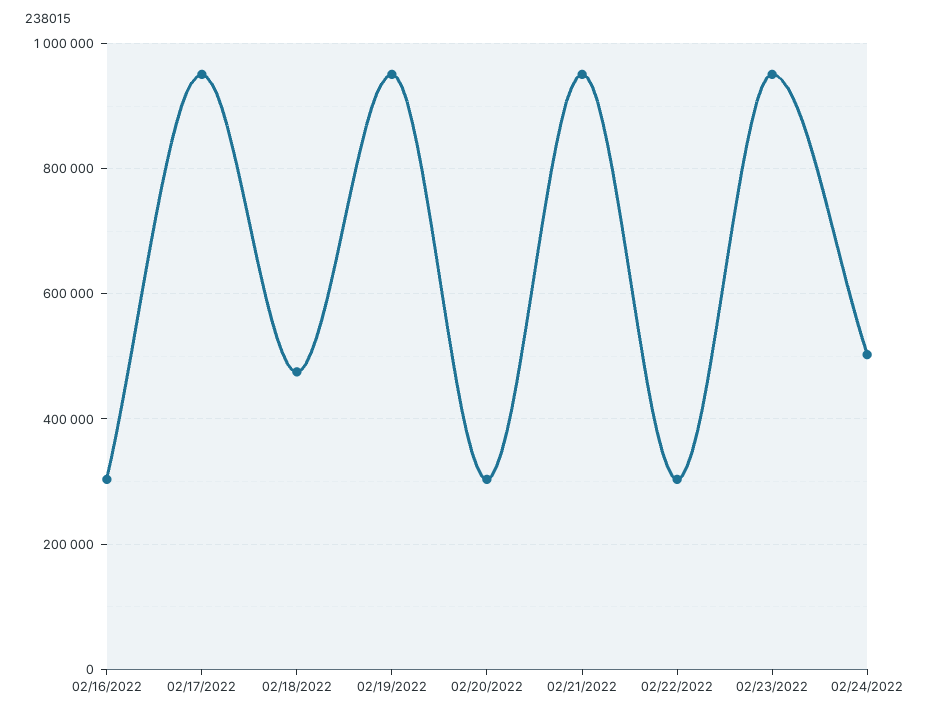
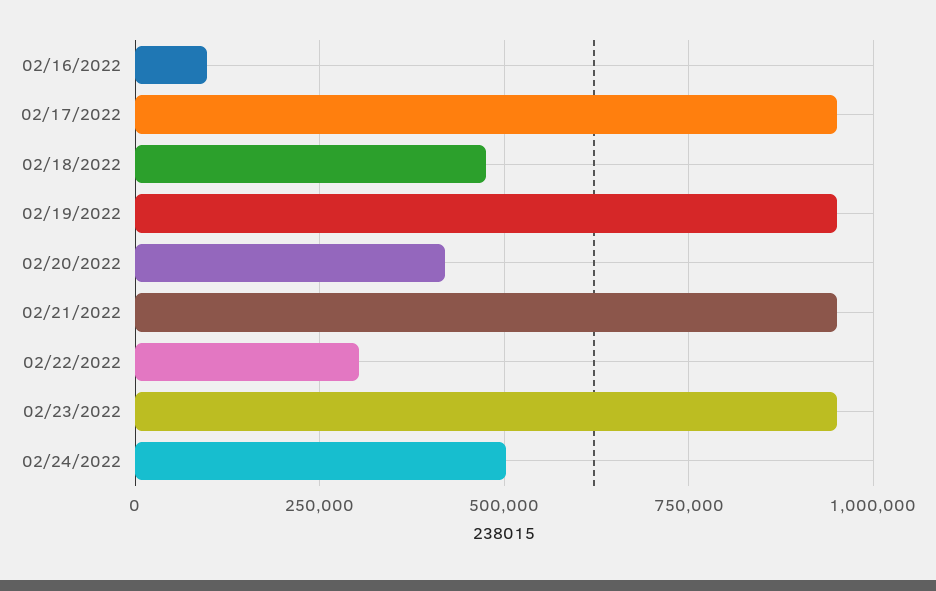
02/16/2022: 300000 -> 100000
02/20/2022: 300000 -> 425000

